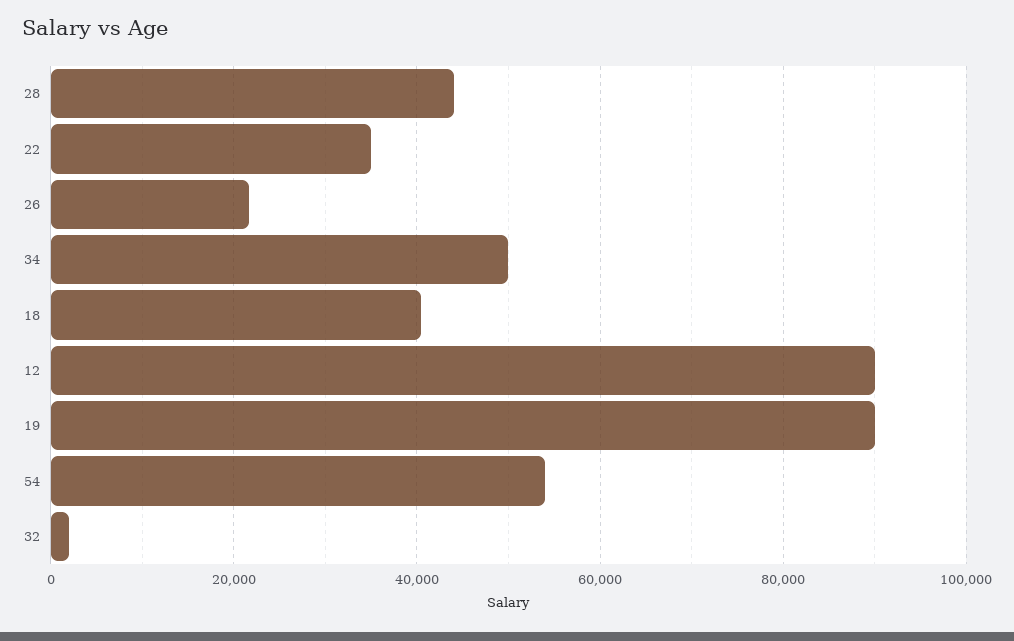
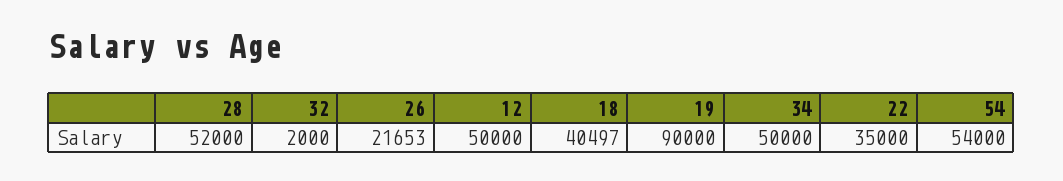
28: 44000 -> 52000
12: 90000 -> 50000

